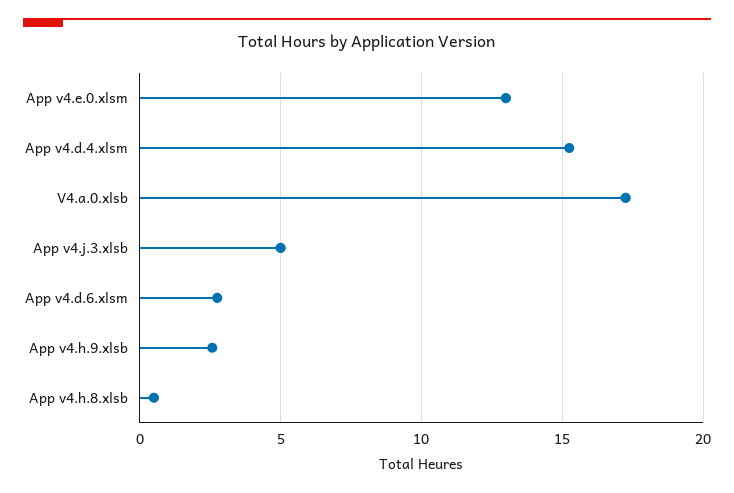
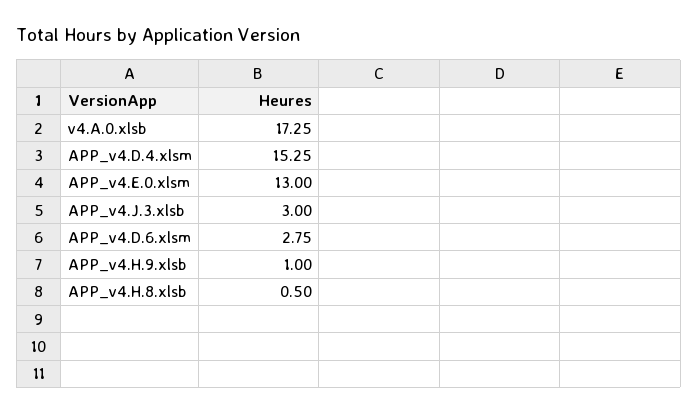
App v4.j.3.xlsb: 5 -> 3
App v4.h.9.xlsb: 2.5 -> 1

